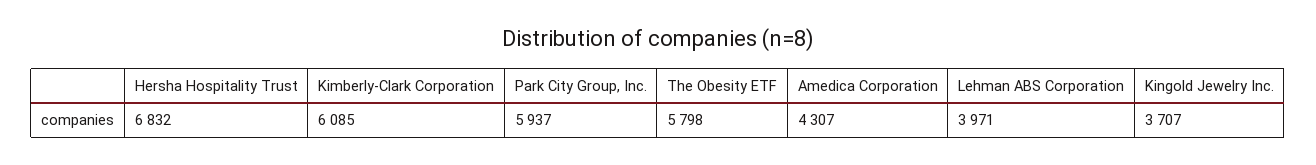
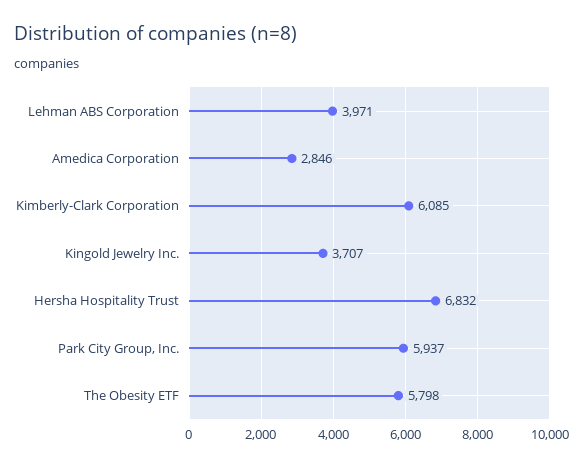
Amedica Corporation: 4307 -> 2846

